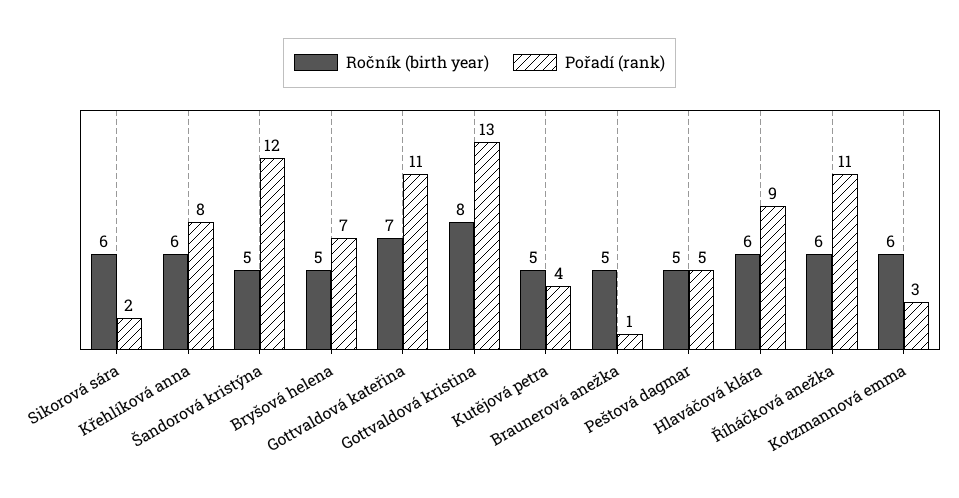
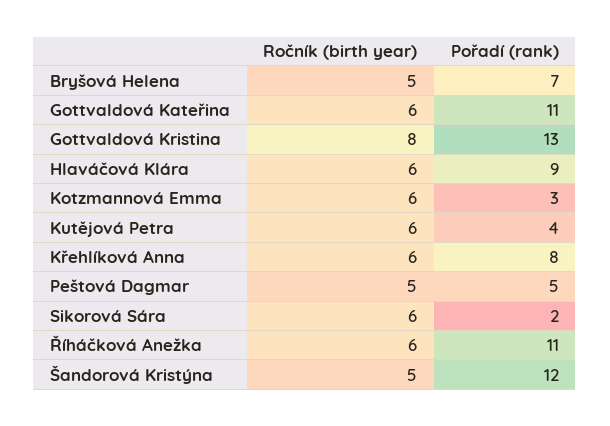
Ročník (birth year), Gottvaldová kateřina: 7 -> 6
Ročník (birth year), Kutějová petra: 5 -> 6
Ročník (birth year), Braunerová anežka: 5 -> none
Pořadí (rank), Braunerová anežka: 1 -> none

